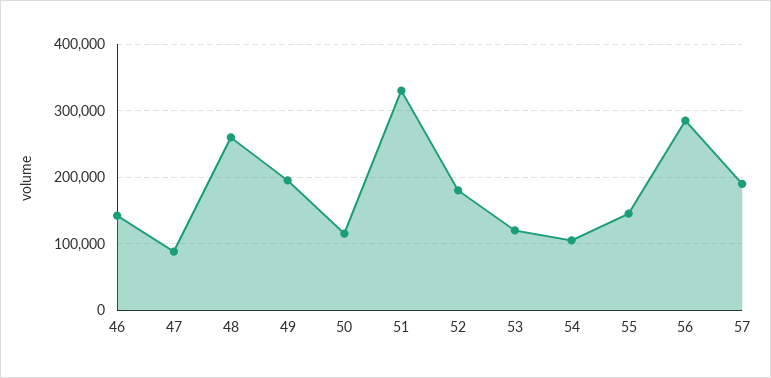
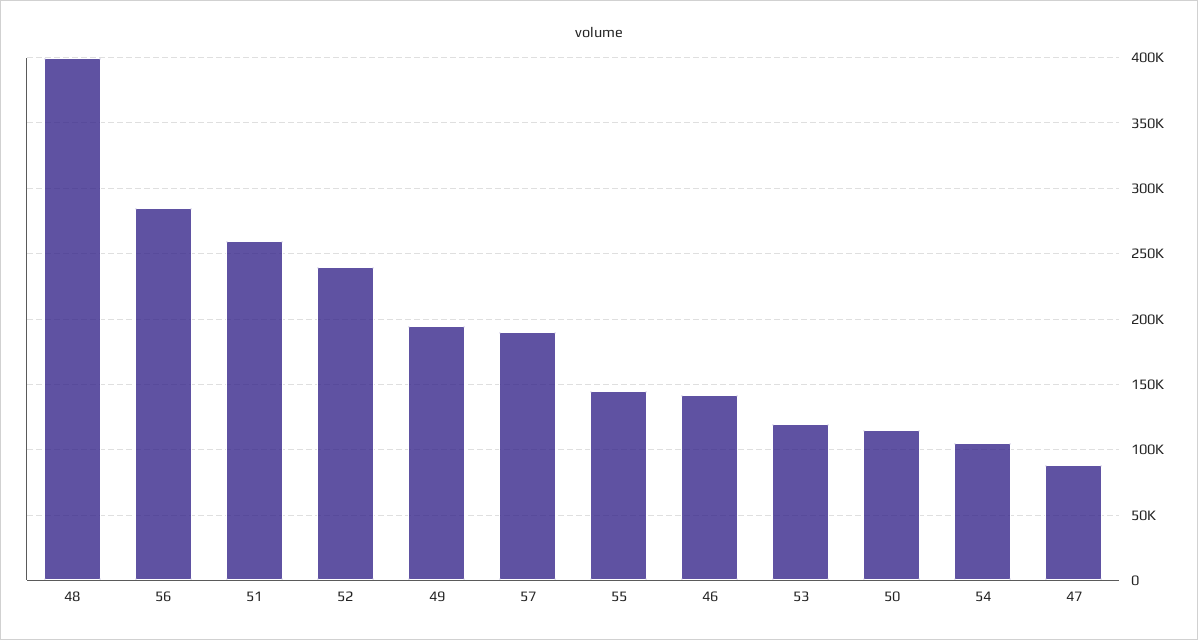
48: 260000 -> 400000
51: 330000 -> 260000
52: 180000 -> 240000

